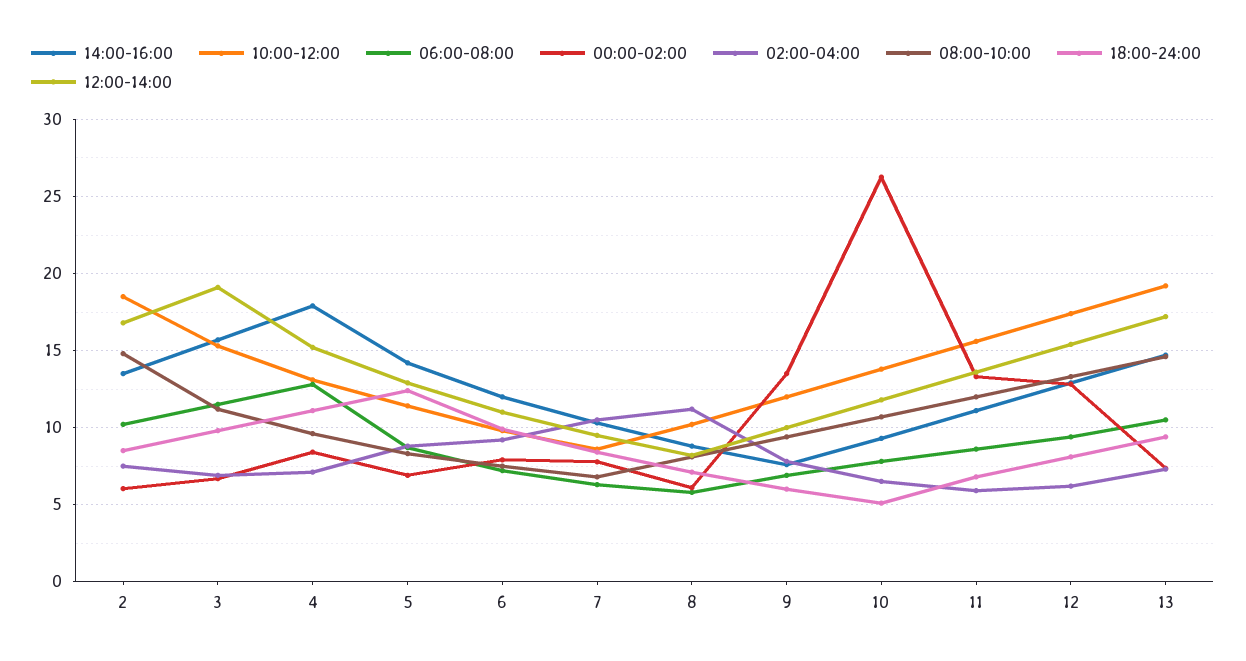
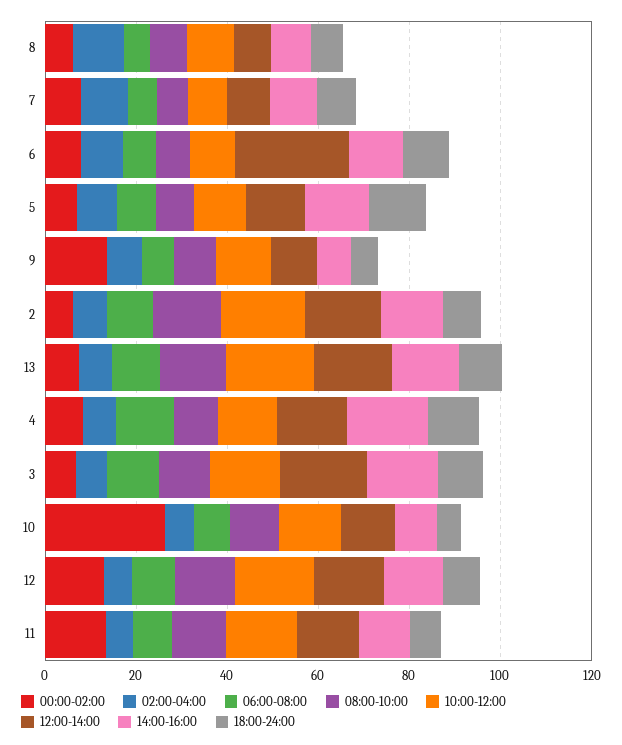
12:00-14:00, 6: 11 -> 25

